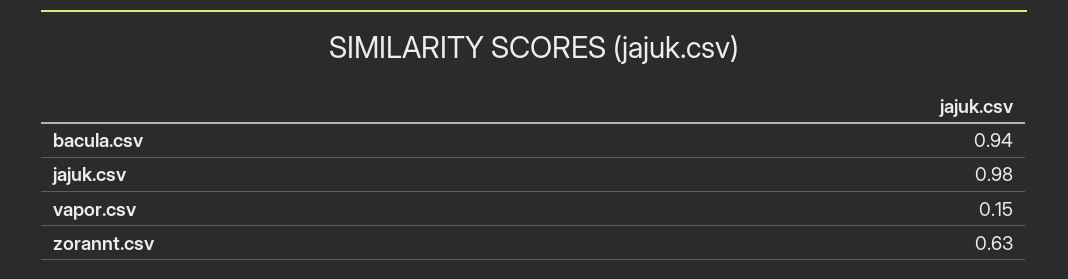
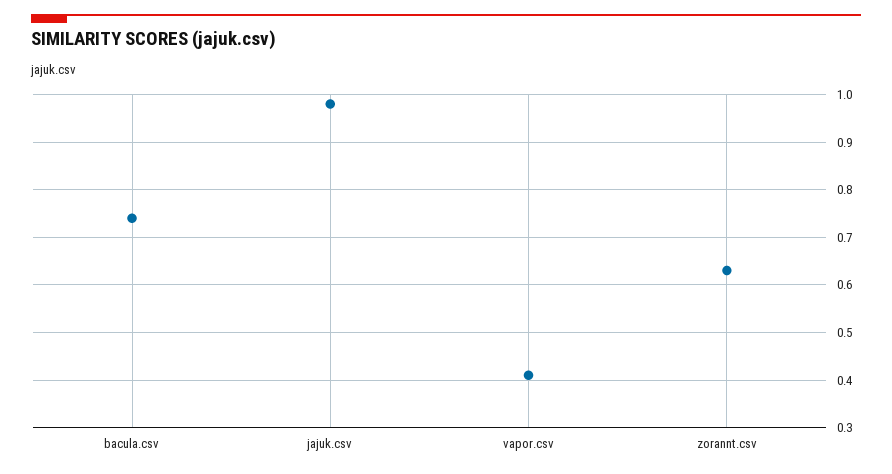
bacula.csv: 0.94 -> 0.75
vapor.csv: 0.15 -> 0.4

